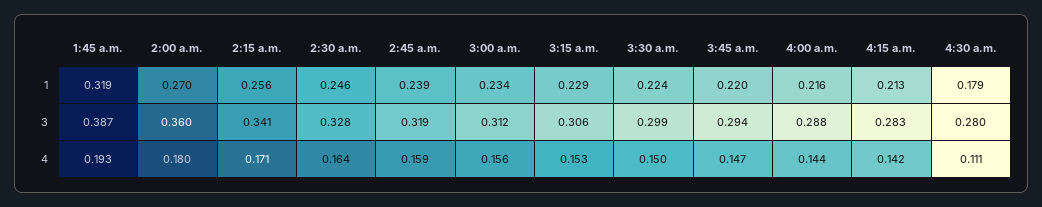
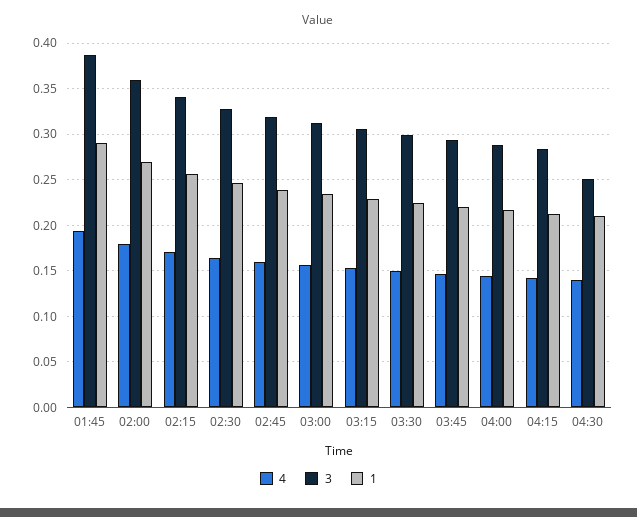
1, 1:45 a.m.: 0.319 -> 0.29
1, 4:30 a.m.: 0.179 -> 0.21
3, 4:30 a.m.: 0.28 -> 0.25
4, 4:30 a.m.: 0.111 -> 0.14

